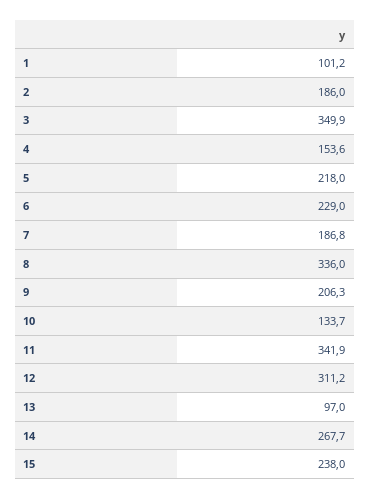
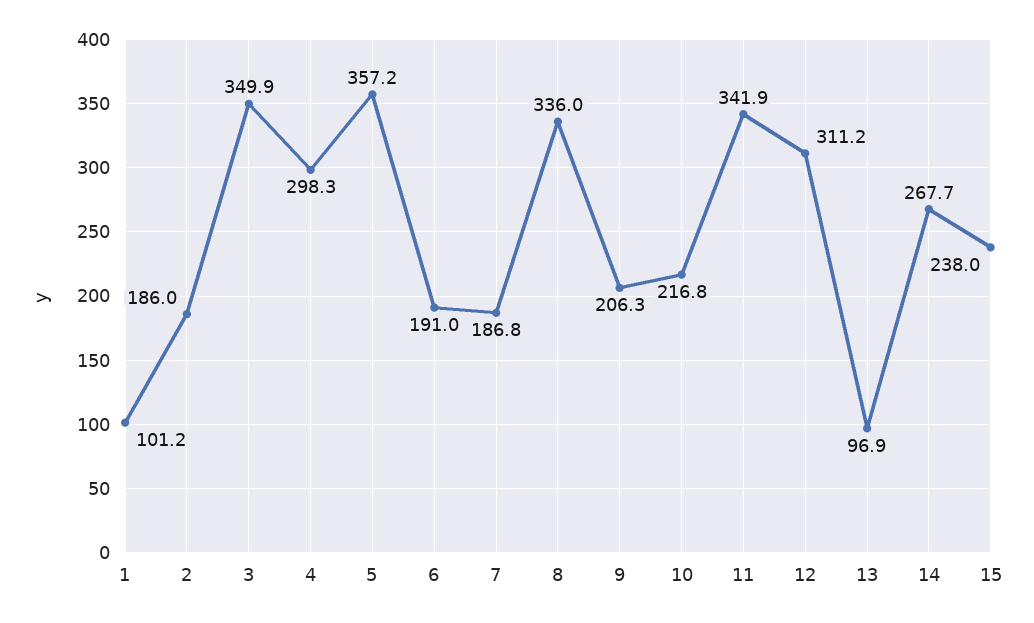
4: 153.6 -> 298.3
5: 218 -> 357.2
6: 229 -> 191
10: 133.7 -> 216.8
13: 97 -> 96.9

